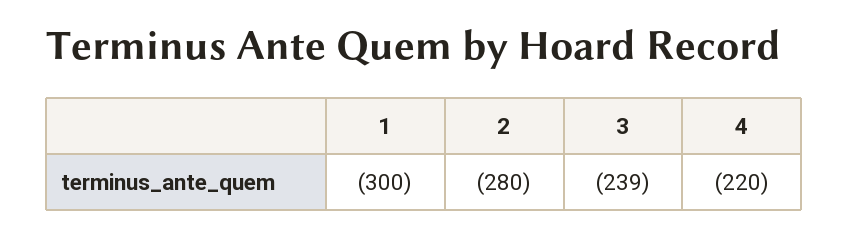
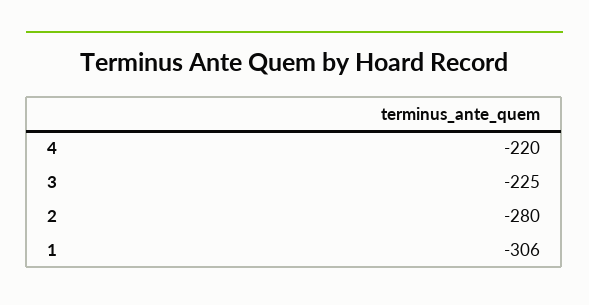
1: -300 -> -306
3: -239 -> -225

